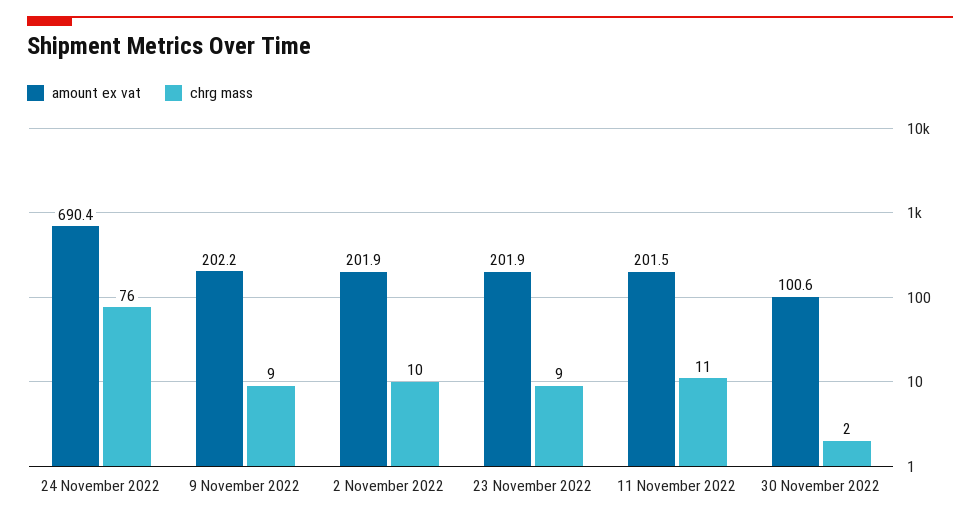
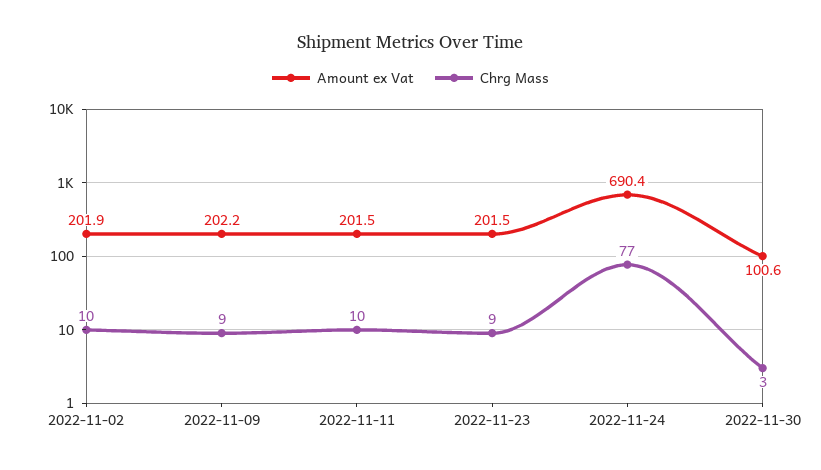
chrg mass, 24 November 2022: 76 -> 77
amount ex vat, 23 November 2022: 201.9 -> 201.5
chrg mass, 11 November 2022: 11 -> 10
chrg mass, 30 November 2022: 2 -> 3

